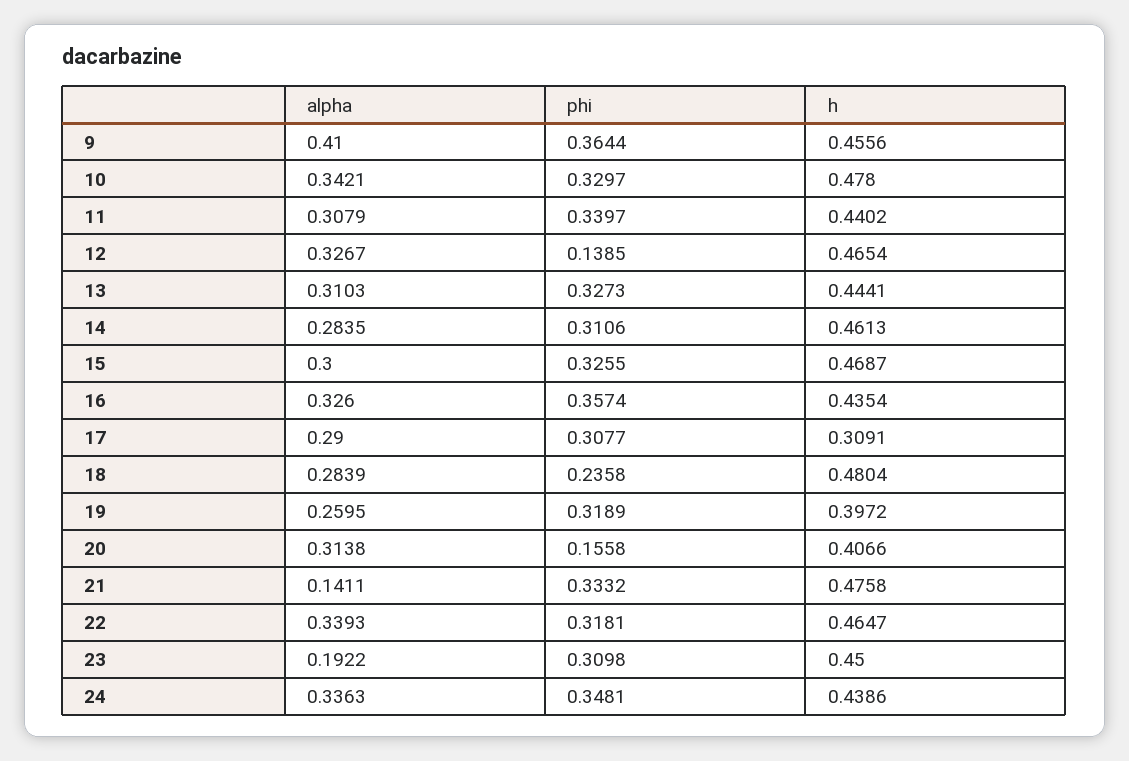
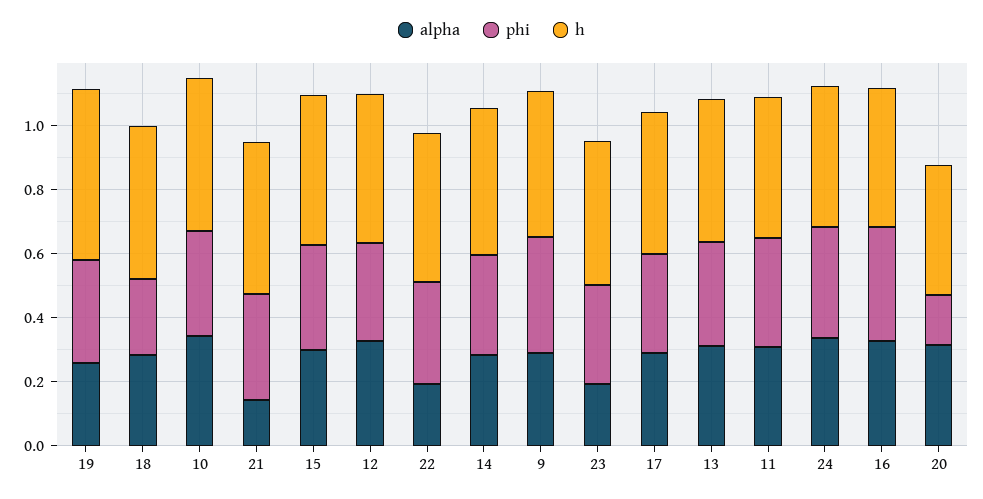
alpha, 9: 0.41 -> 0.3
phi, 12: 0.1385 -> 0.3
h, 17: 0.3091 -> 0.45
h, 19: 0.3972 -> 0.55
alpha, 22: 0.3393 -> 0.2

